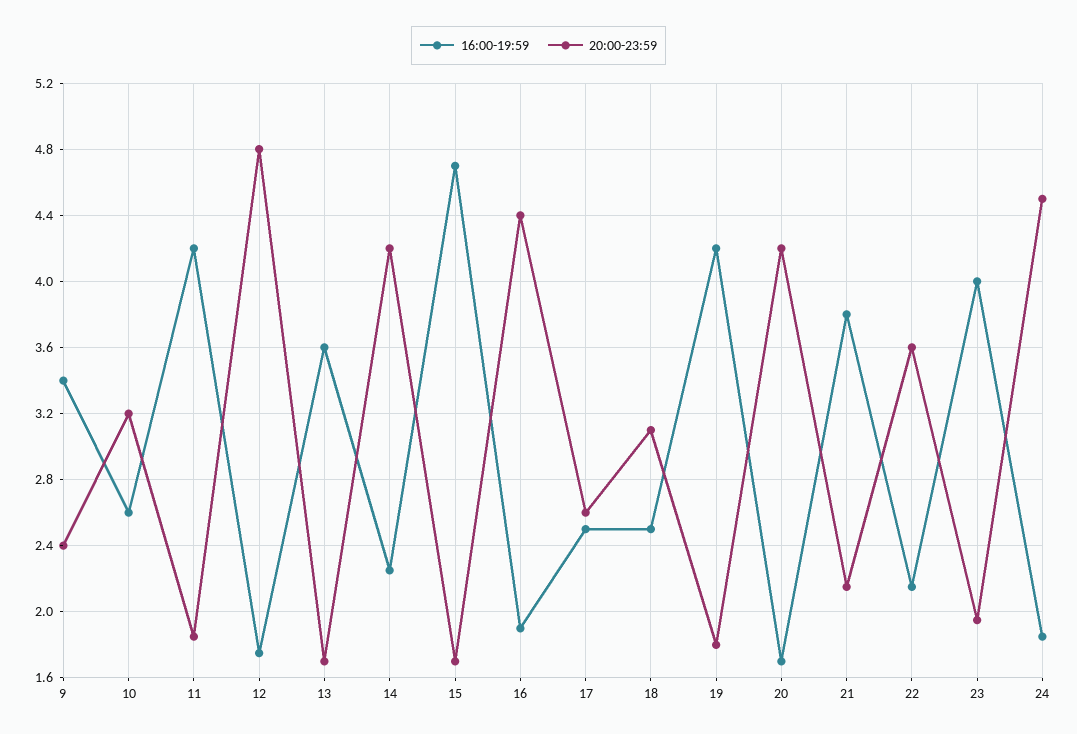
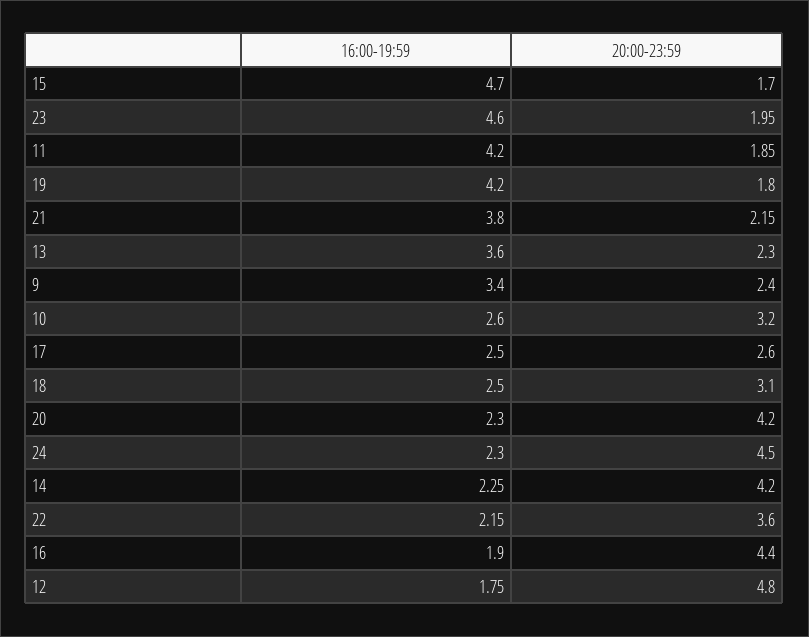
20:00-23:59, 13: 1.7 -> 2.3
16:00-19:59, 20: 1.7 -> 2.3
16:00-19:59, 23: 4 -> 4.6
16:00-19:59, 24: 1.85 -> 2.3

